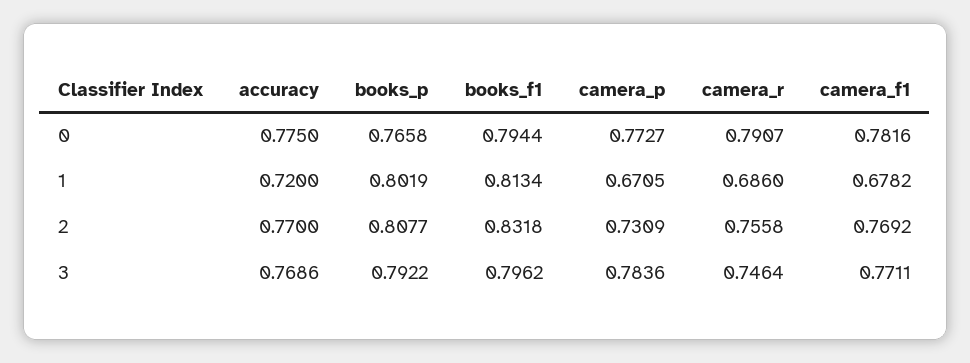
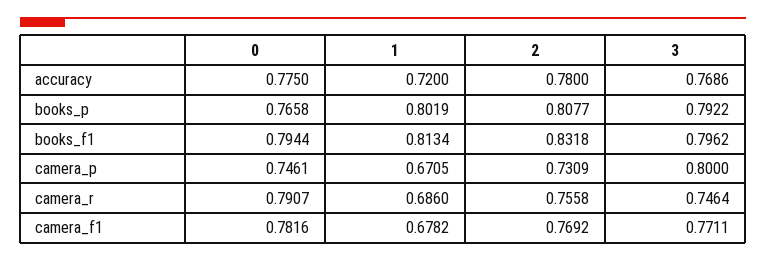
camera_p, 0: 0.7727 -> 0.7461
accuracy, 2: 0.77 -> 0.78
camera_p, 3: 0.7836 -> 0.8

